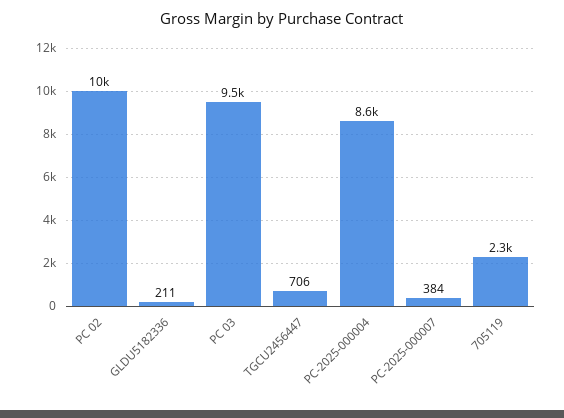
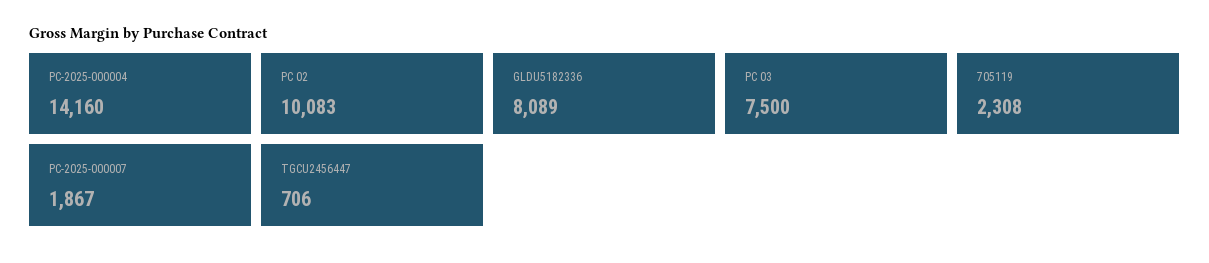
GLDU5182336: 211 -> 8089
PC 03: 9500 -> 7500
PC-2025-000004: 8600 -> 14160
PC-2025-000007: 384 -> 1867

